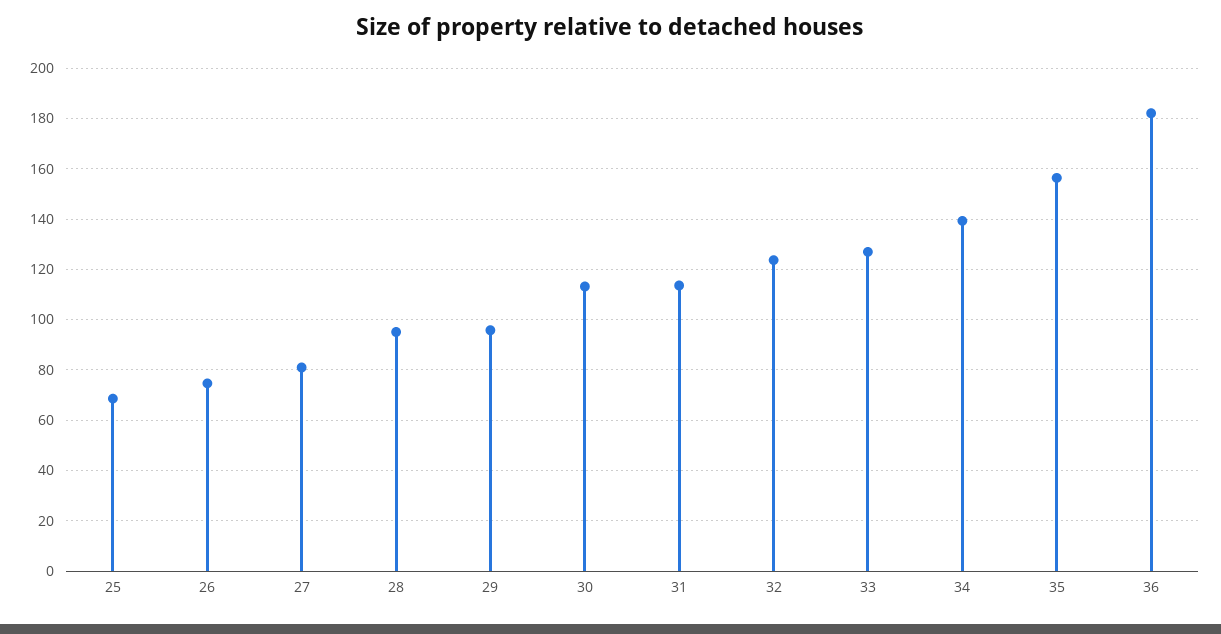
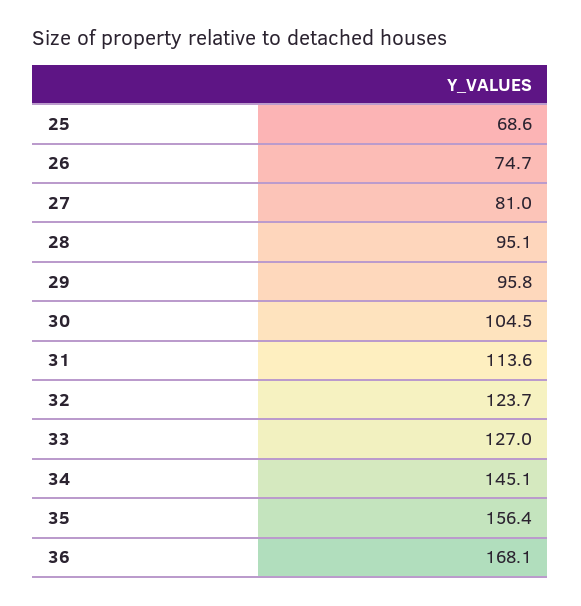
30: 112.5 -> 104.5
34: 140 -> 145.1
36: 182.5 -> 168.1

